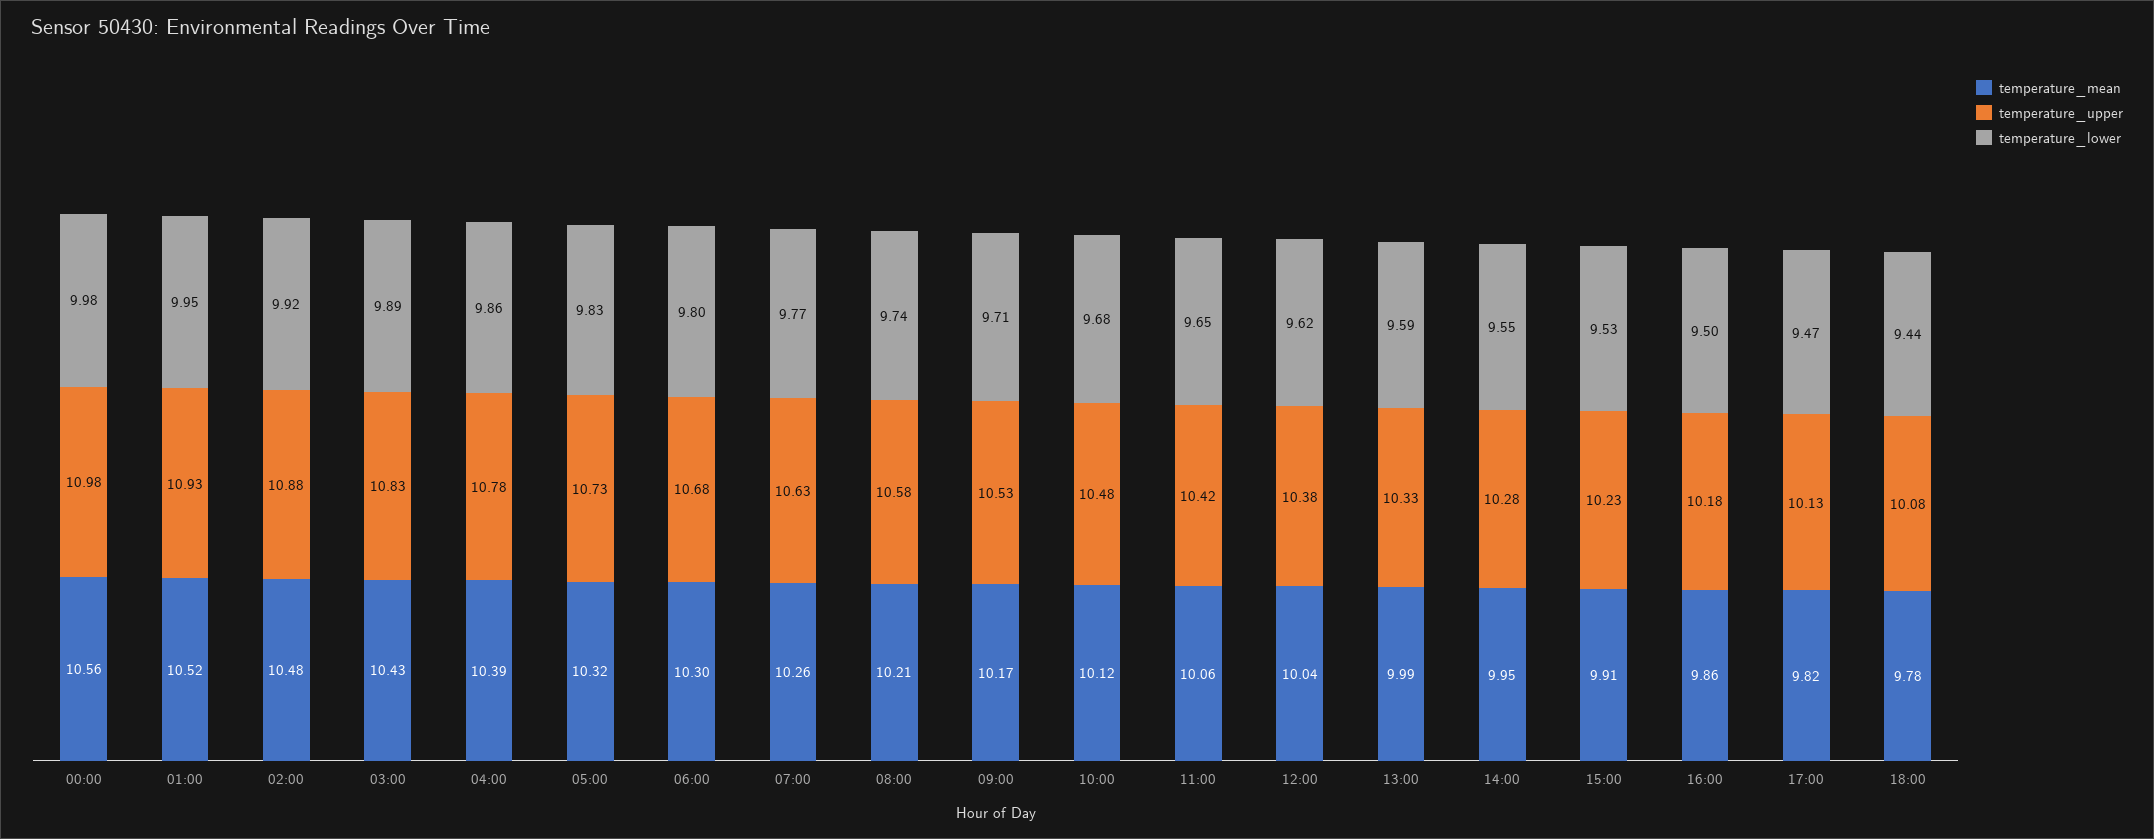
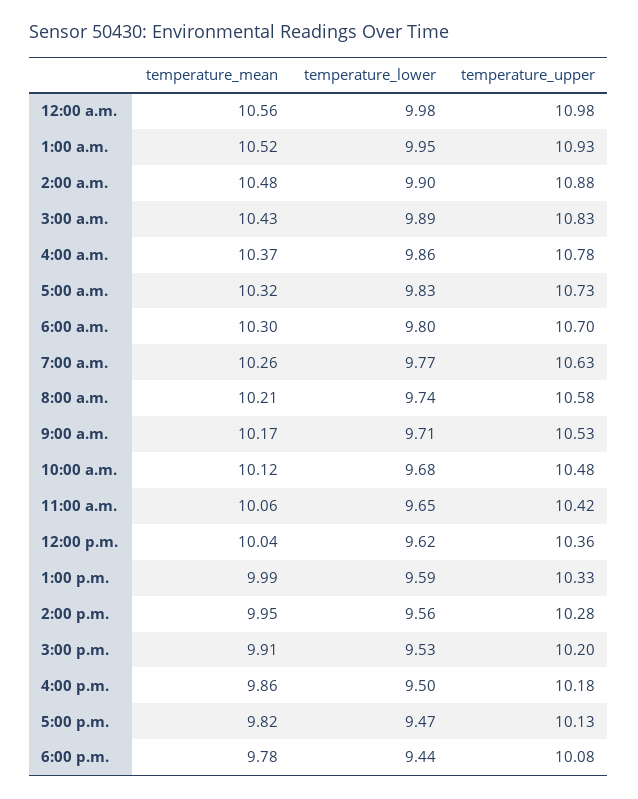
temperature_lower, 02:00: 9.92 -> 9.9
temperature_mean, 04:00: 10.39 -> 10.37
temperature_upper, 06:00: 10.68 -> 10.7
temperature_upper, 12:00: 10.38 -> 10.36
temperature_lower, 14:00: 9.55 -> 9.56
temperature_upper, 15:00: 10.23 -> 10.2

